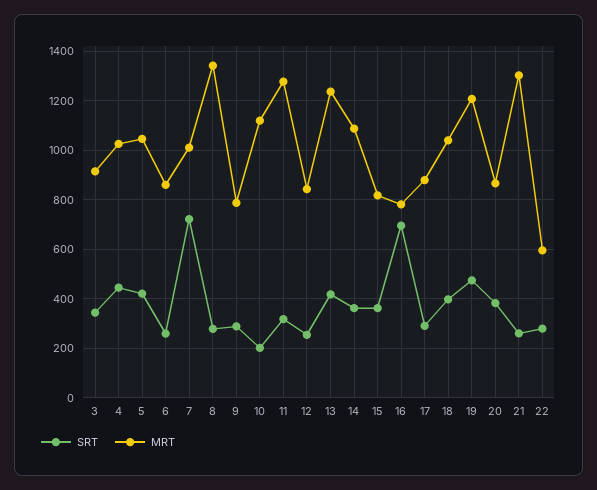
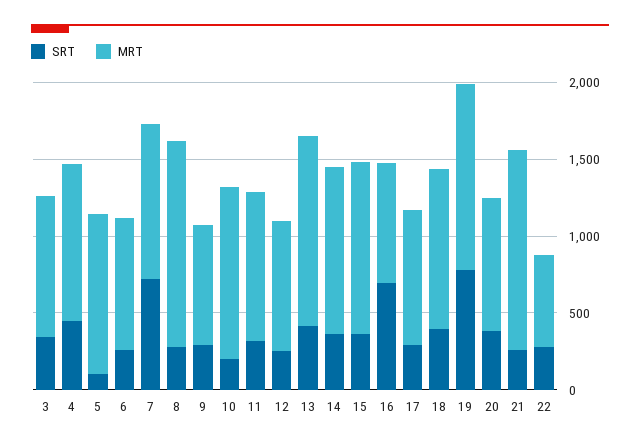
SRT, 5: 425 -> 100
MRT, 11: 1275 -> 1000
MRT, 15: 825 -> 1100
SRT, 19: 475 -> 800

